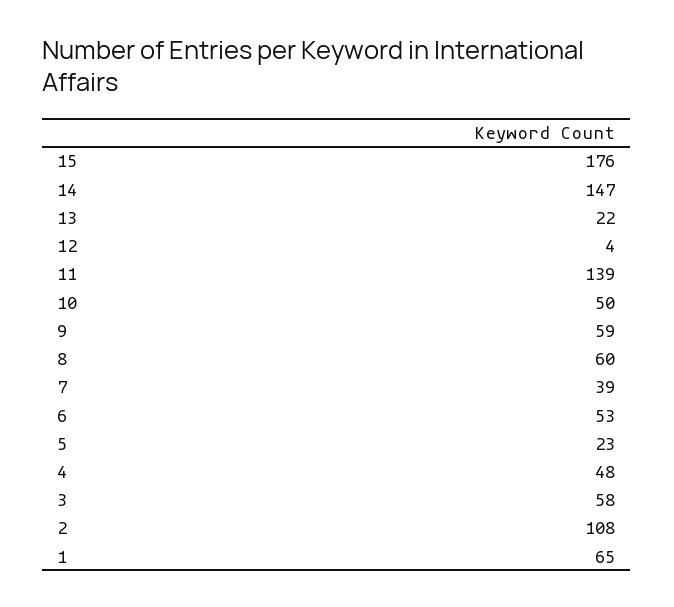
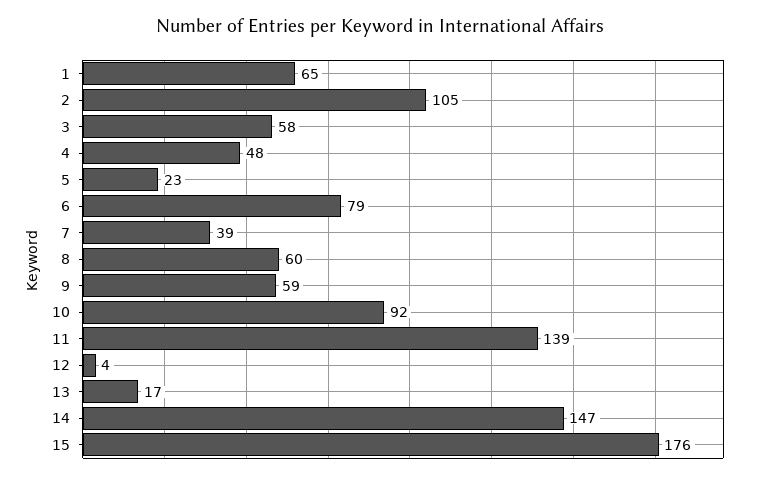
13: 22 -> 17
10: 50 -> 92
6: 53 -> 79
2: 108 -> 105

